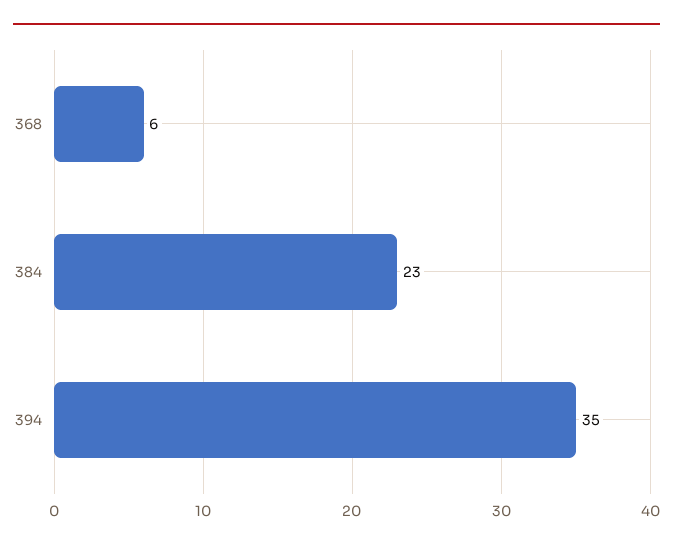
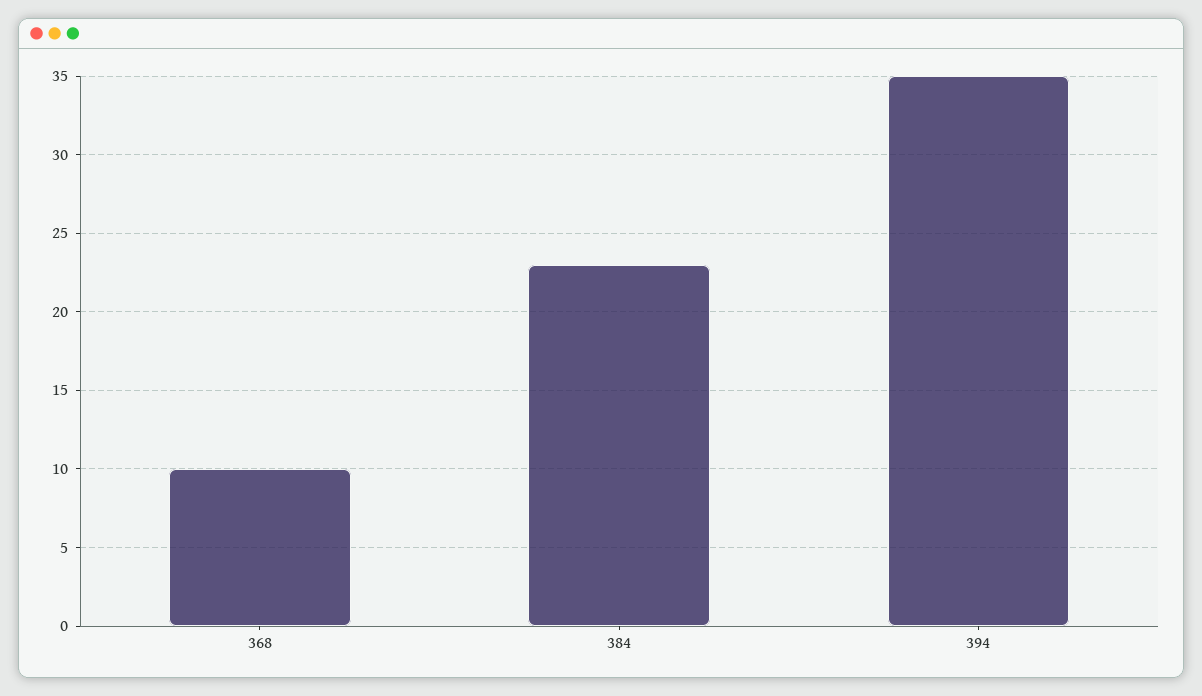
368: 6 -> 10

